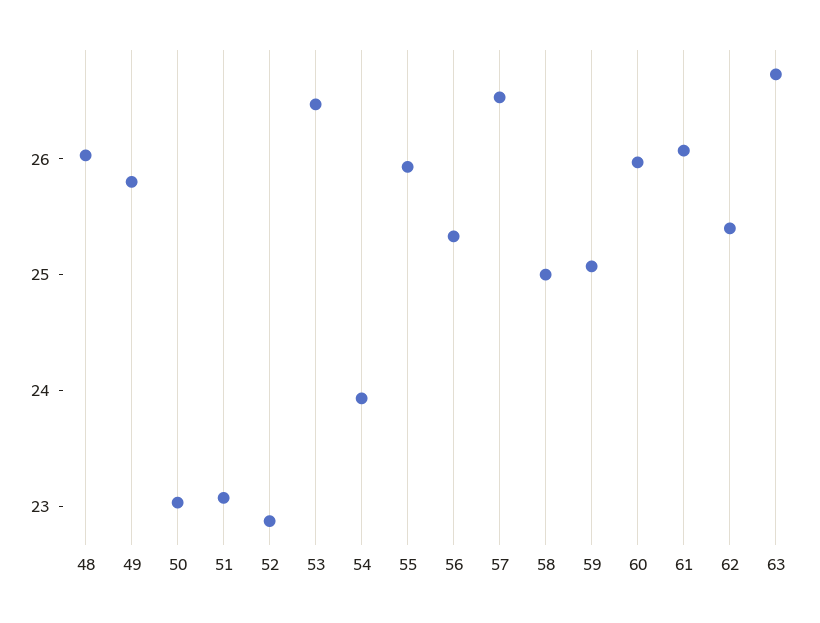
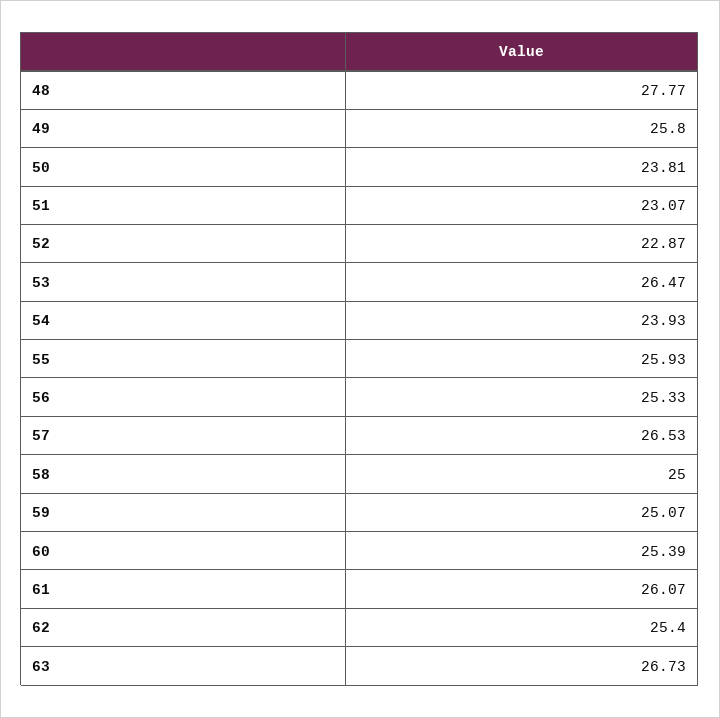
48: 26 -> 27.77
50: 23 -> 23.81
60: 26 -> 25.39

